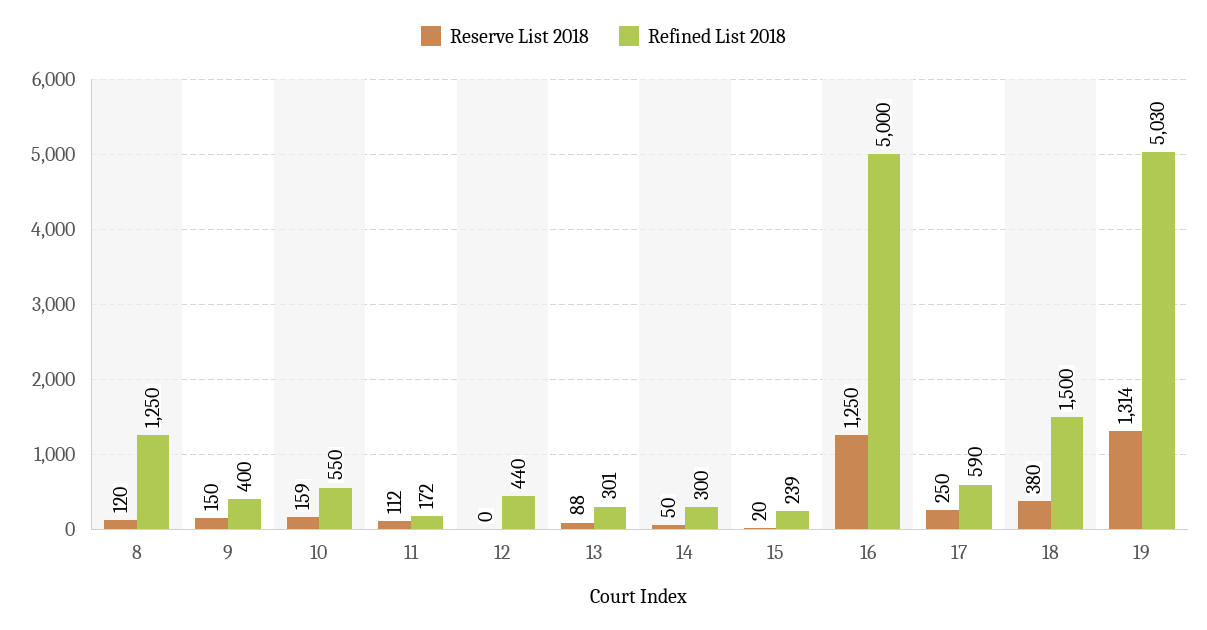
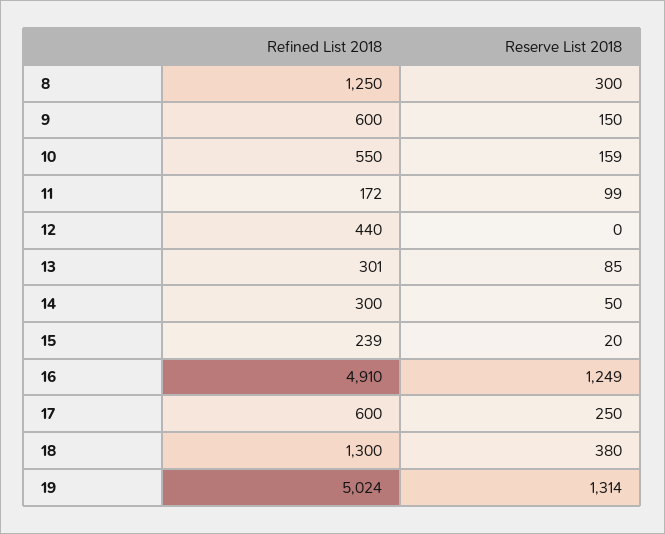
Reserve List 2018, 8: 120 -> 300
Refined List 2018, 9: 400 -> 600
Reserve List 2018, 11: 112 -> 99
Reserve List 2018, 13: 88 -> 85
Reserve List 2018, 16: 1250 -> 1249
Refined List 2018, 16: 5000 -> 4910
Refined List 2018, 17: 590 -> 600
Refined List 2018, 18: 1500 -> 1300
Refined List 2018, 19: 5030 -> 5024

